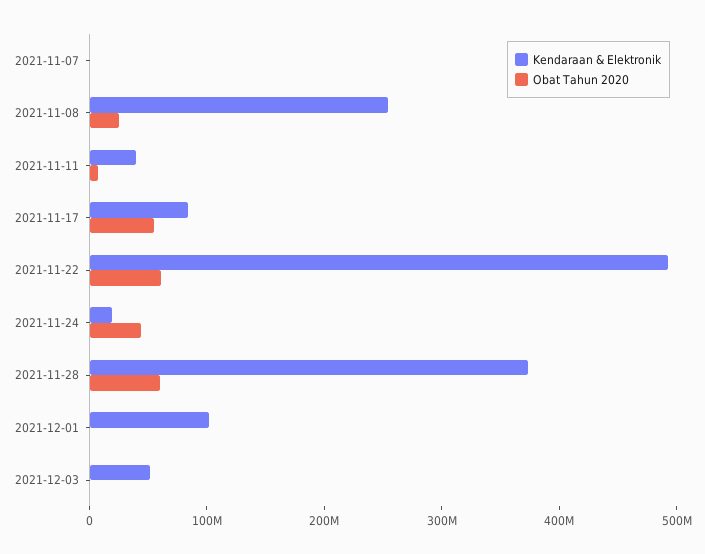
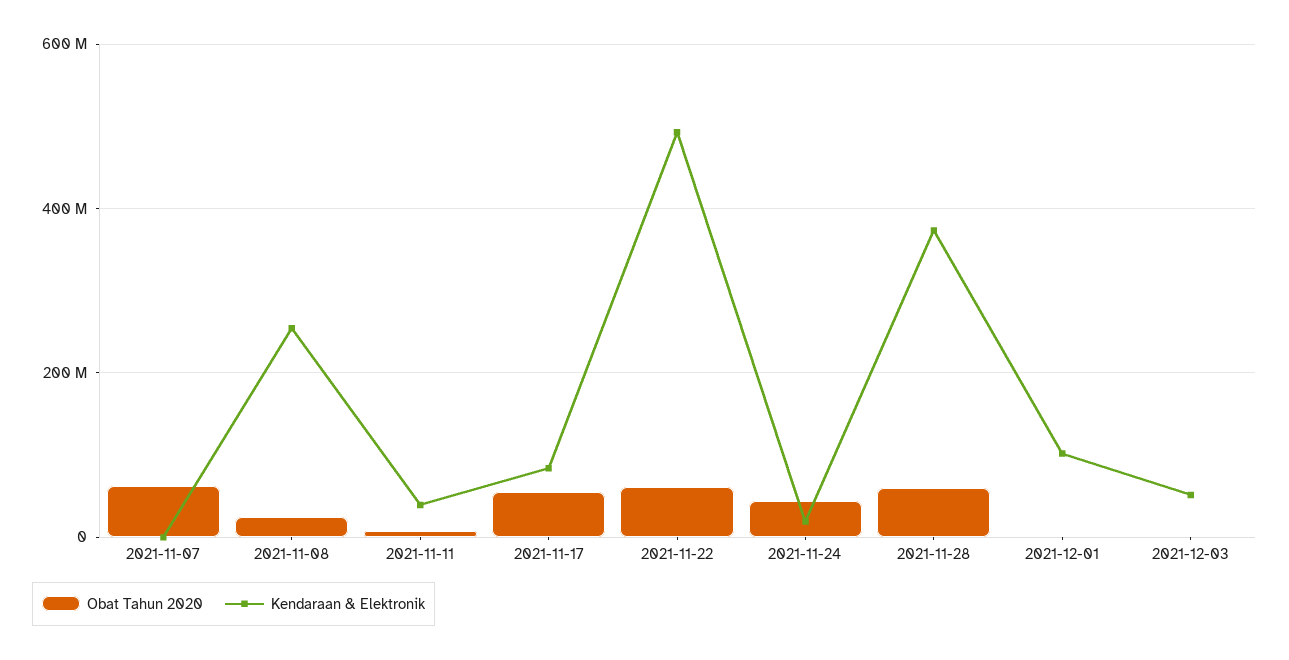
Obat Tahun 2020, 2021-11-07: 0 -> 60000000

